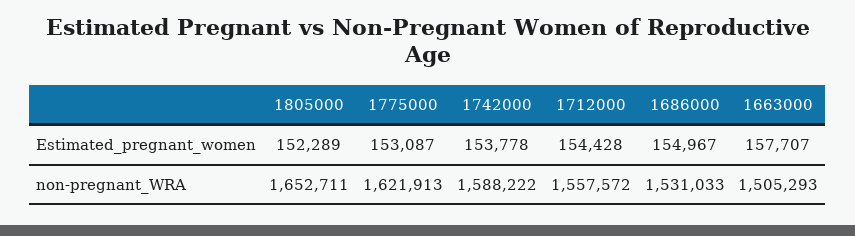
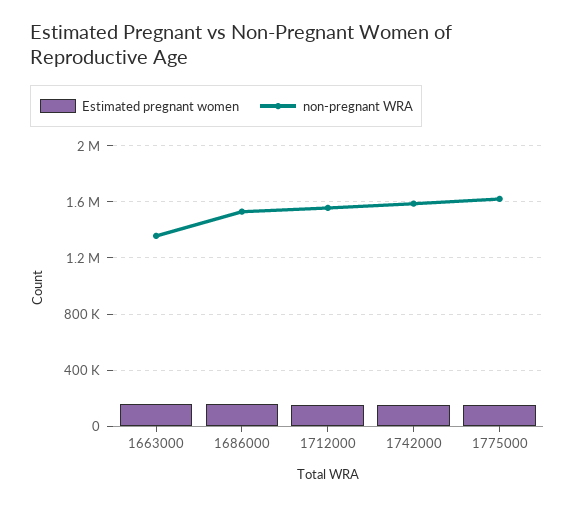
Estimated_pregnant_women, 1805000: 152289 -> none
non-pregnant_WRA, 1805000: 1652711 -> none
non-pregnant_WRA, 1663000: 1505293 -> 1350000

